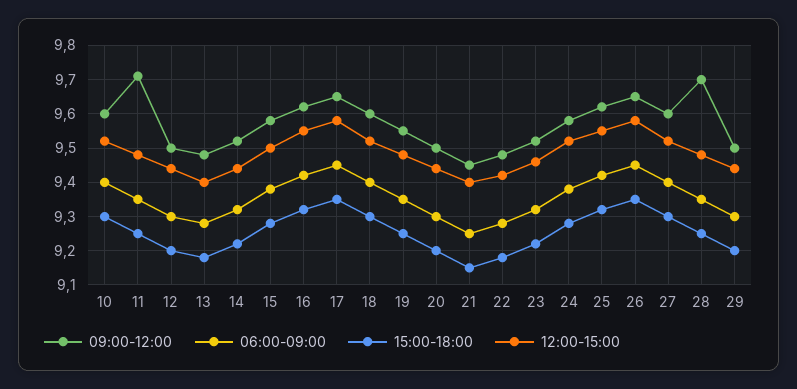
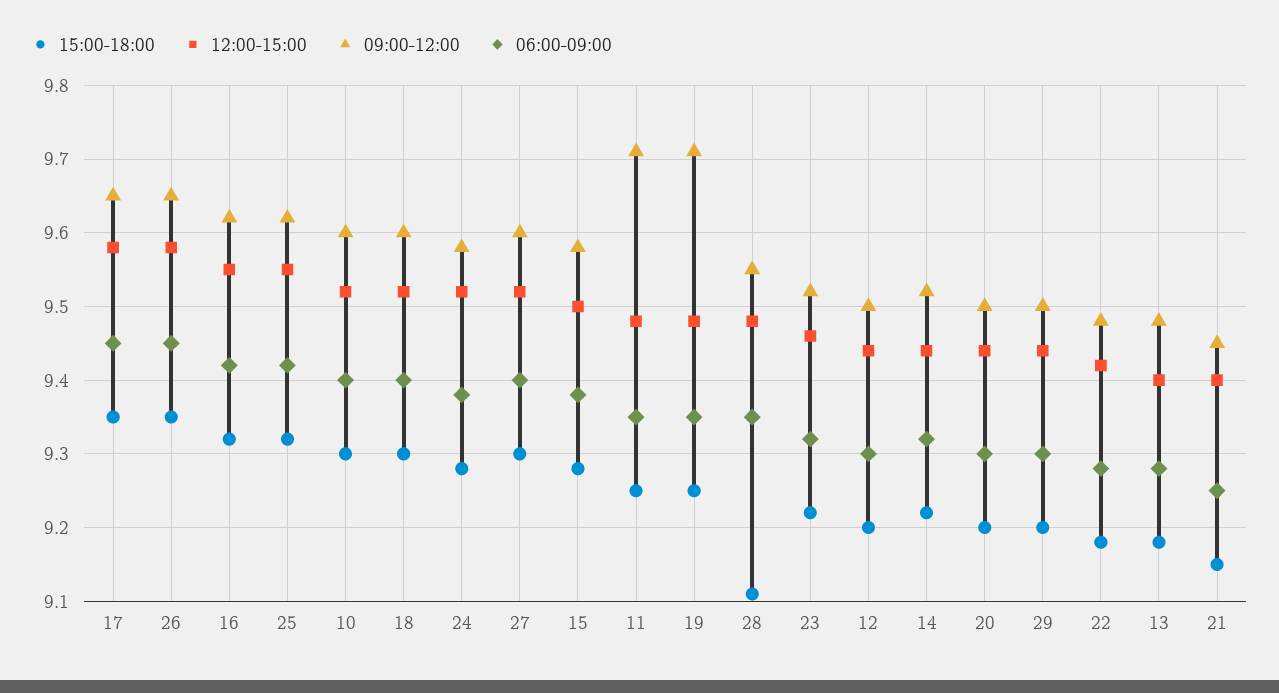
09:00-12:00, 19: 9.55 -> 9.71
09:00-12:00, 28: 9.7 -> 9.55
15:00-18:00, 28: 9.25 -> 9.11

